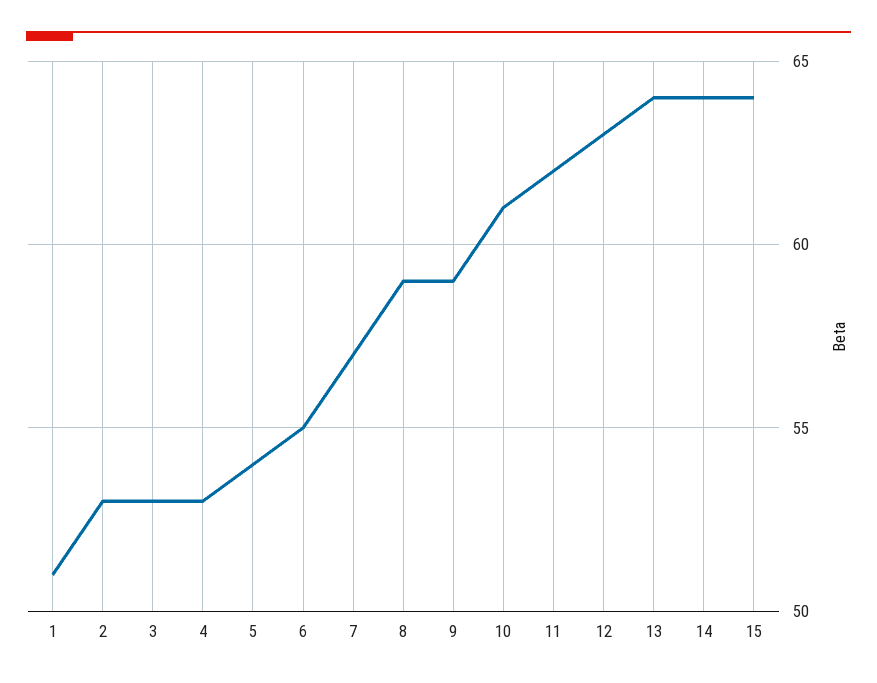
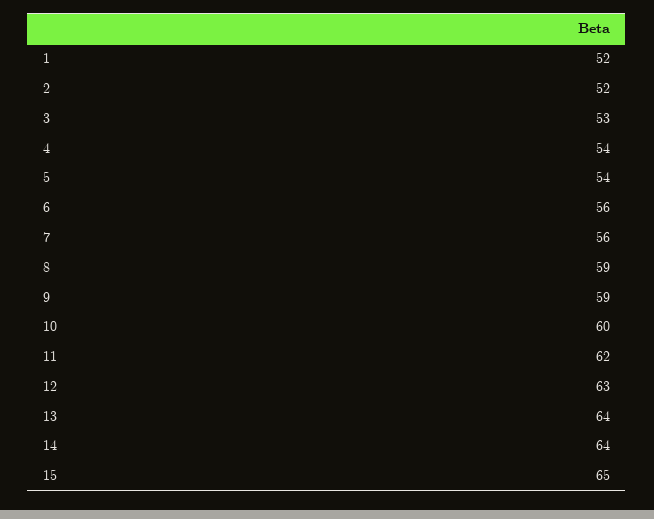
1: 51 -> 52
2: 53 -> 52
4: 53 -> 54
6: 55 -> 56
7: 57 -> 56
10: 61 -> 60
15: 64 -> 65

